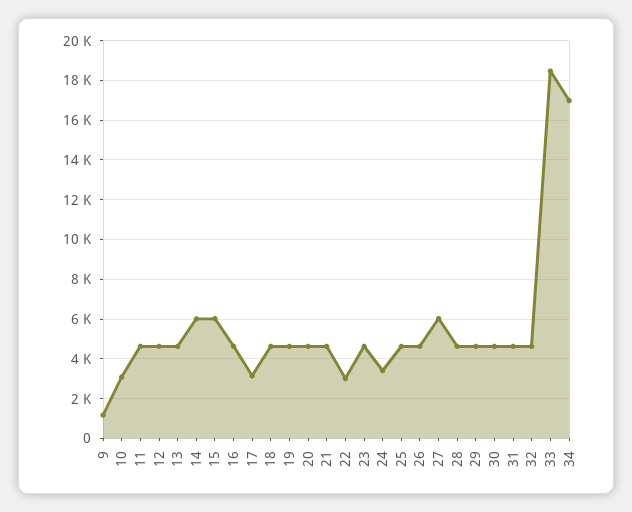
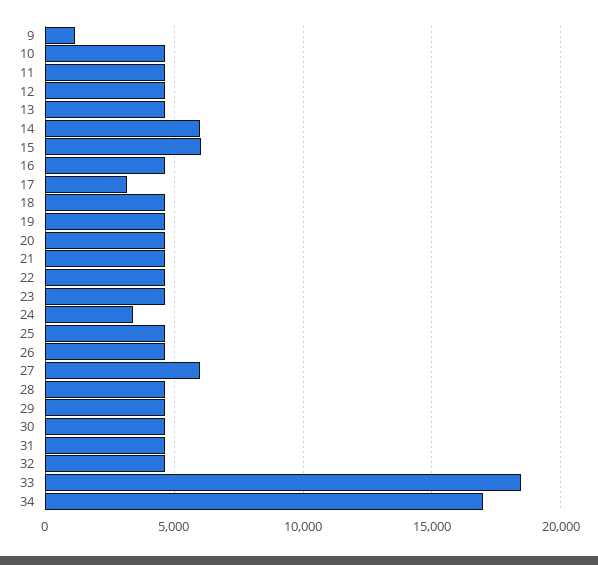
10: 3000 -> 4500
22: 3000 -> 4500

